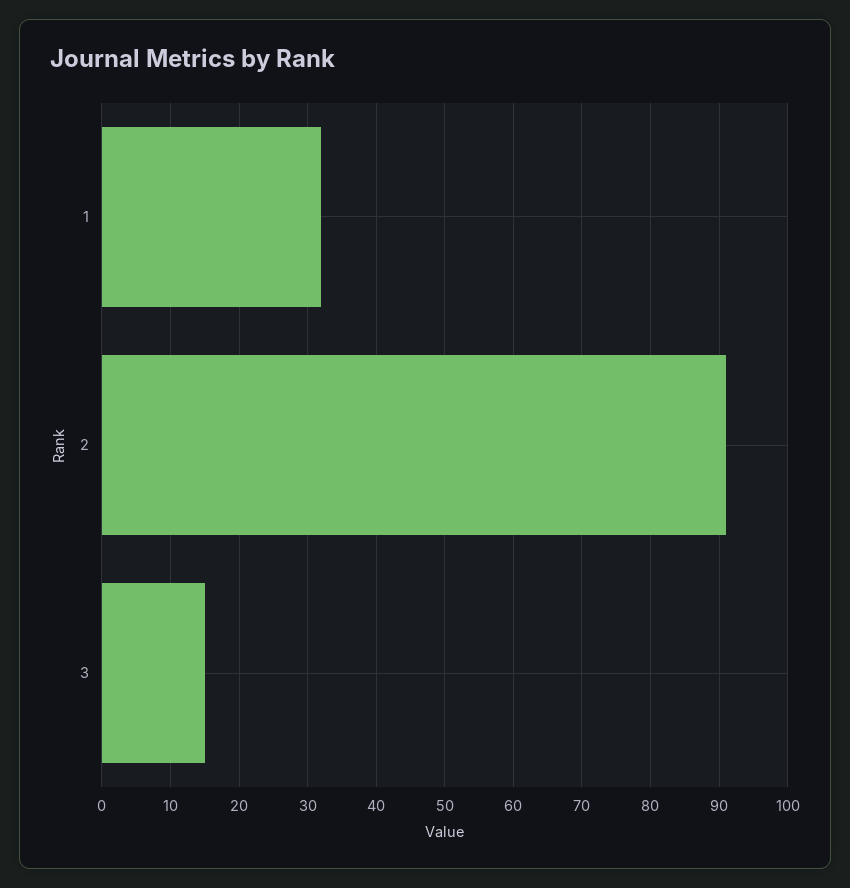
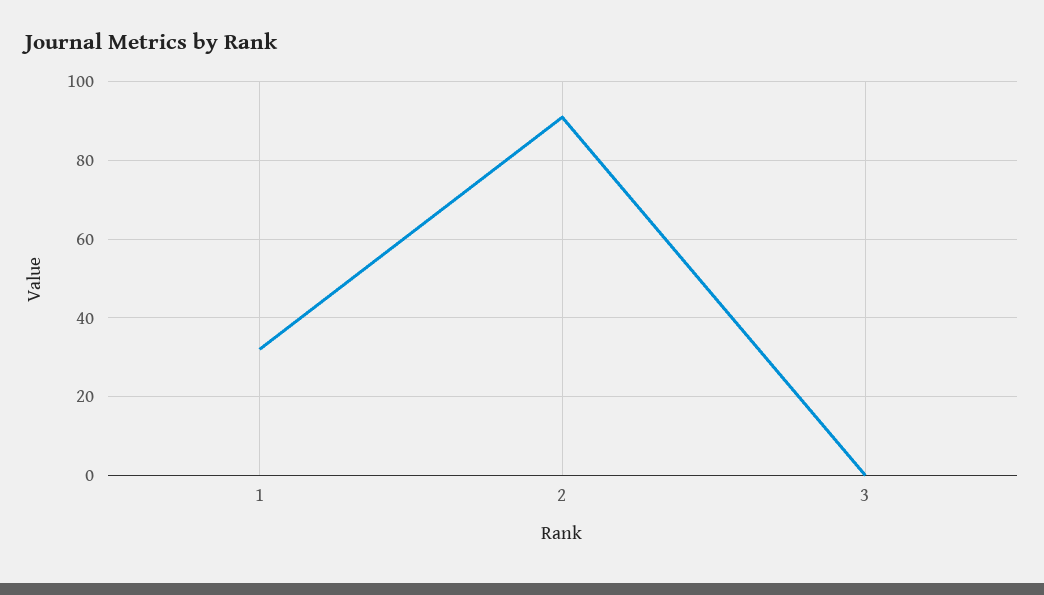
3: 15 -> 0

